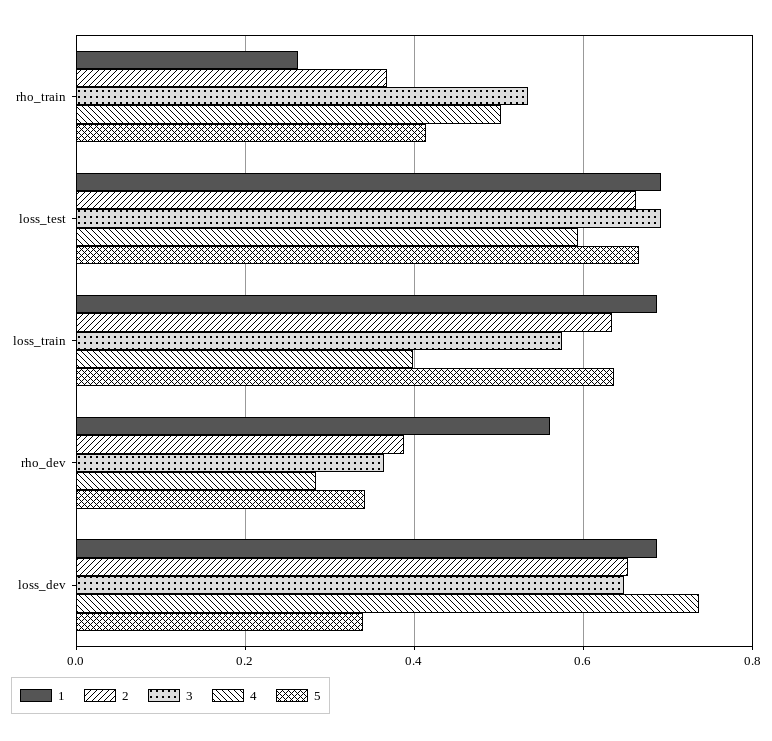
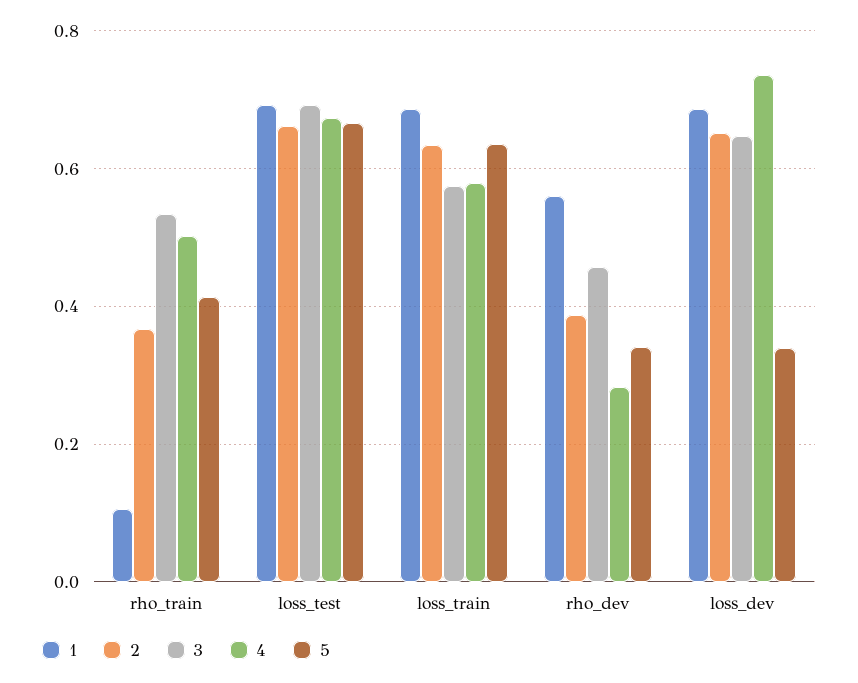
1, rho_train: 0.26 -> 0.1
4, loss_test: 0.6 -> 0.68
4, loss_train: 0.4 -> 0.58
3, rho_dev: 0.36 -> 0.46

